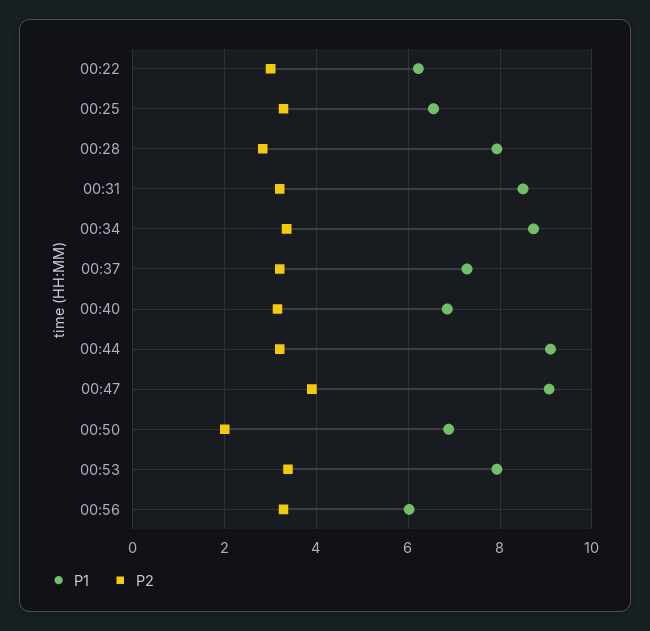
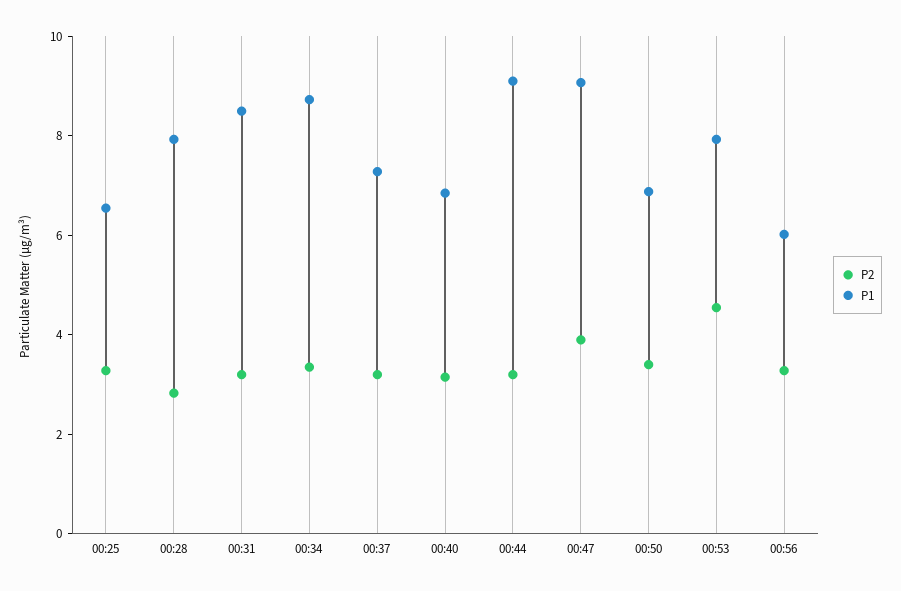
P1, 00:22: 6.2 -> none
P2, 00:22: 3 -> none
P2, 00:50: 2 -> 3.5
P2, 00:53: 3.4 -> 4.5

